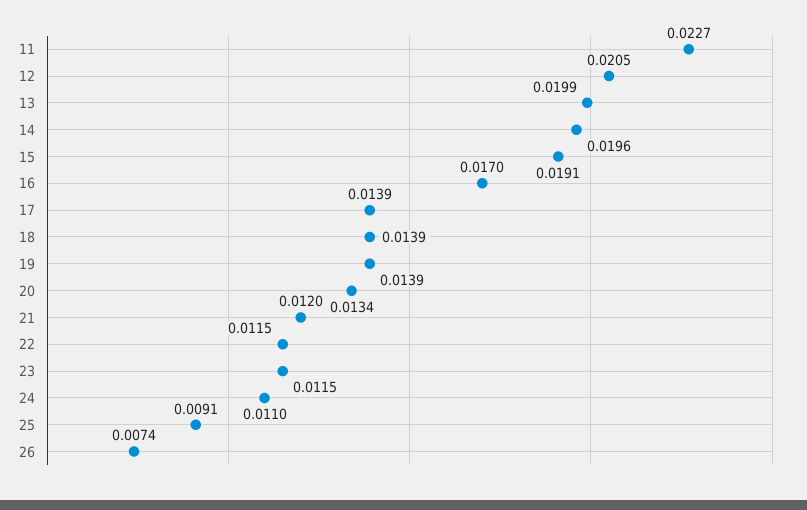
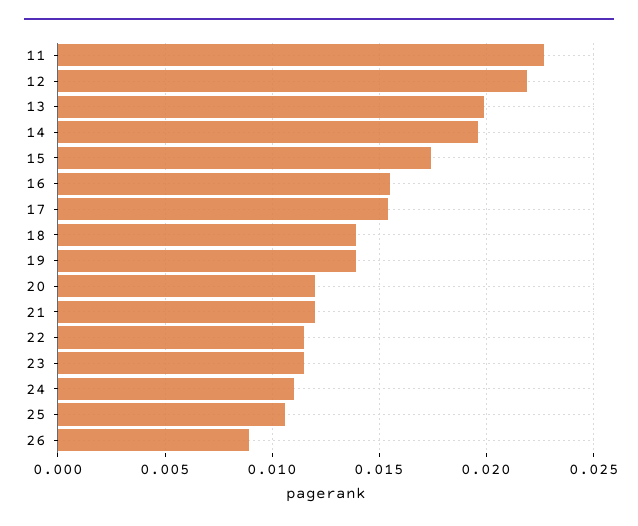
12: 0.0205 -> 0.022
15: 0.0191 -> 0.0175
16: 0.017 -> 0.0155
17: 0.0139 -> 0.0155
20: 0.0134 -> 0.012
25: 0.0091 -> 0.0105
26: 0.0074 -> 0.009

